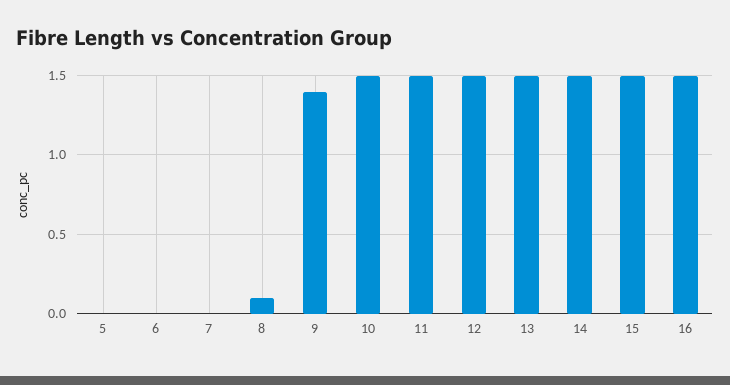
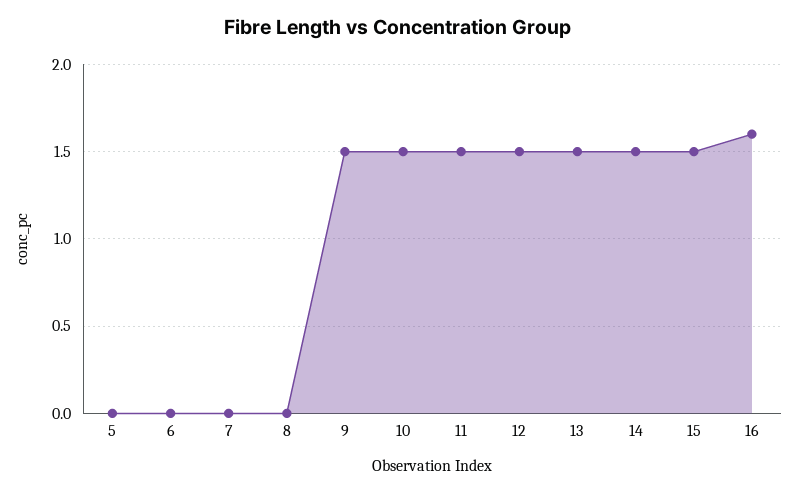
8: 0.1 -> 0
9: 1.4 -> 1.5
16: 1.5 -> 1.6

